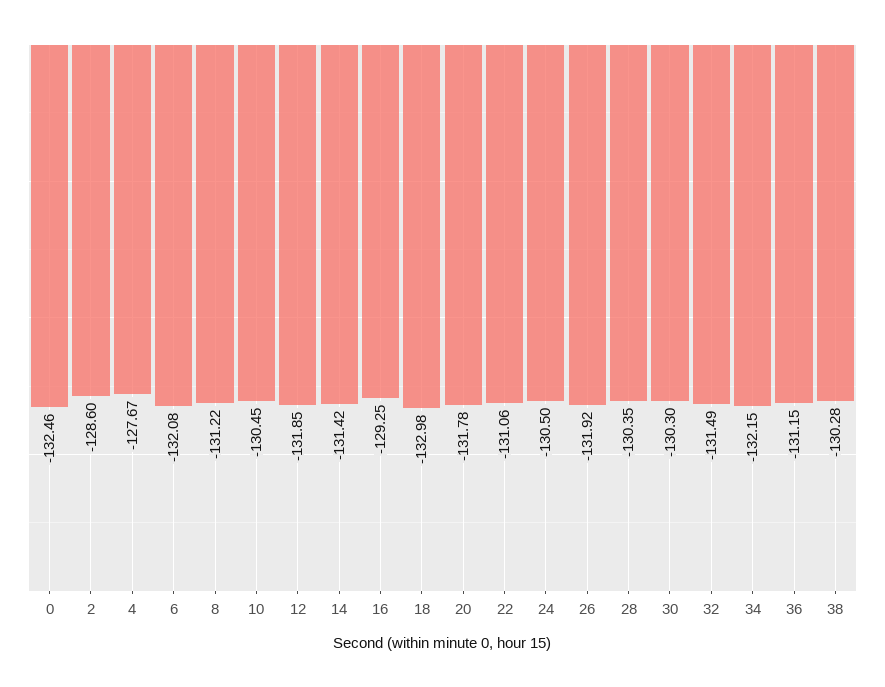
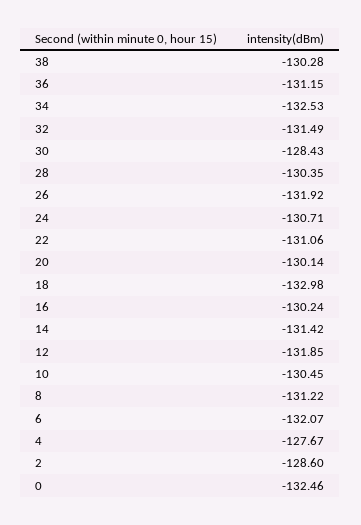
6: -132.08 -> -132.07
16: -129.25 -> -130.24
20: -131.78 -> -130.14
24: -130.5 -> -130.71
30: -130.3 -> -128.43
34: -132.15 -> -132.53

